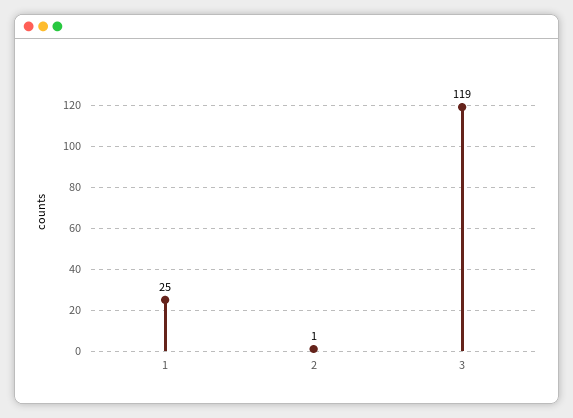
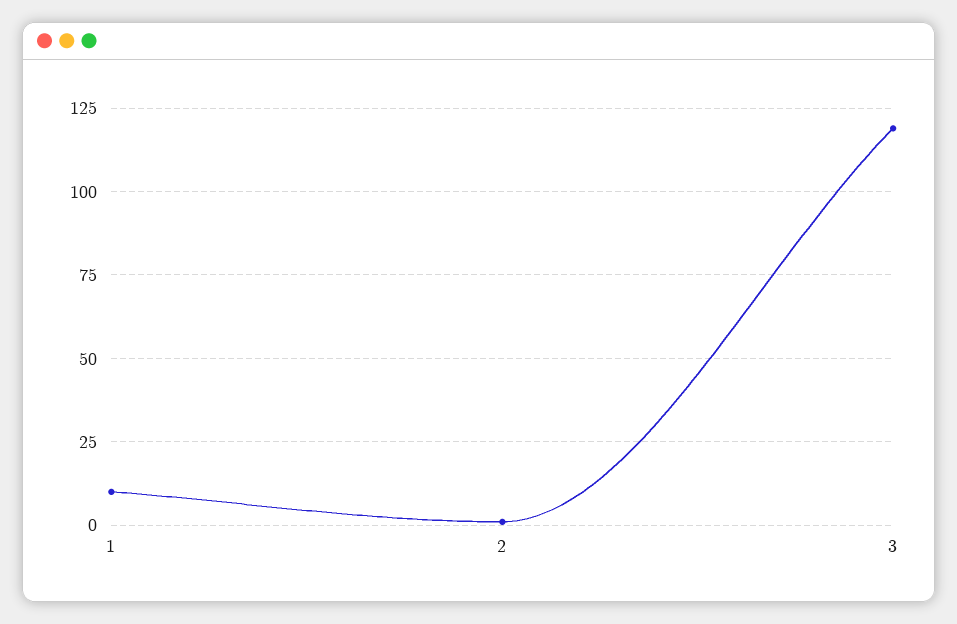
1: 25 -> 10

